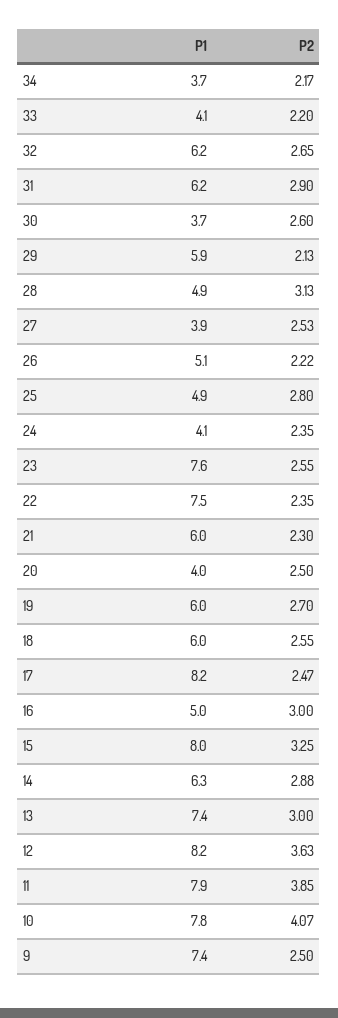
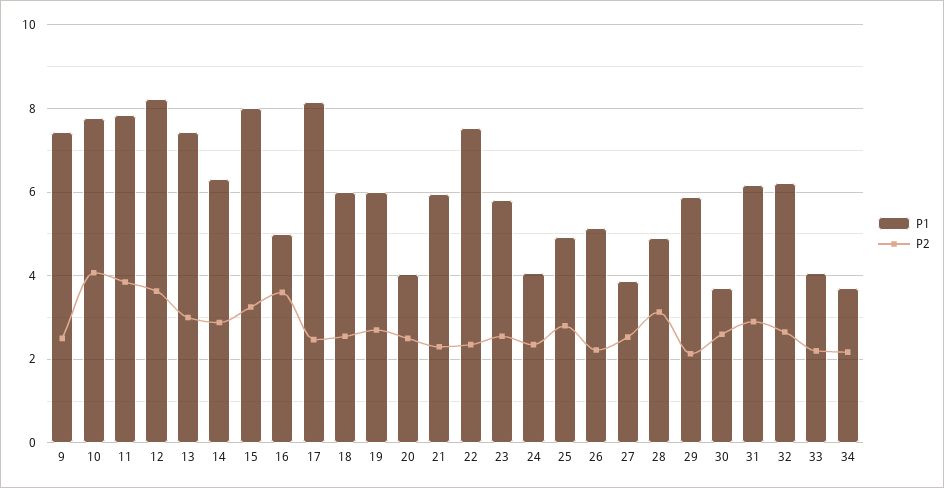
P1, 23: 7.6 -> 5.8
P2, 16: 3 -> 3.6

